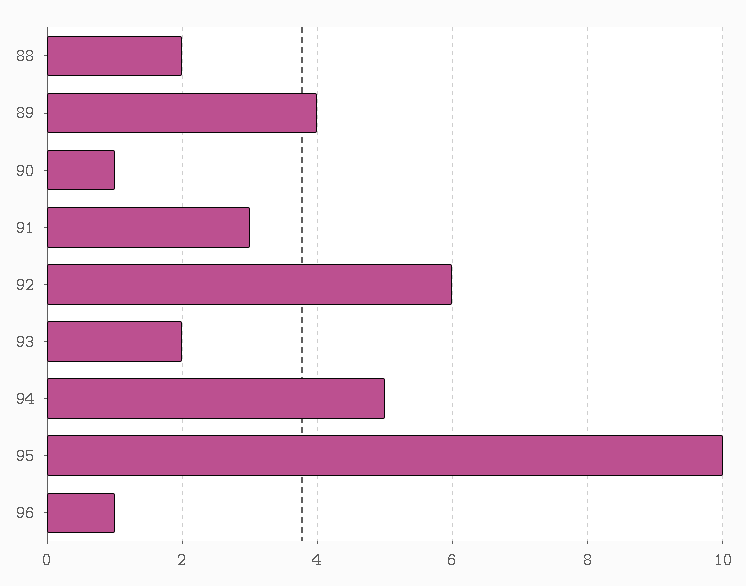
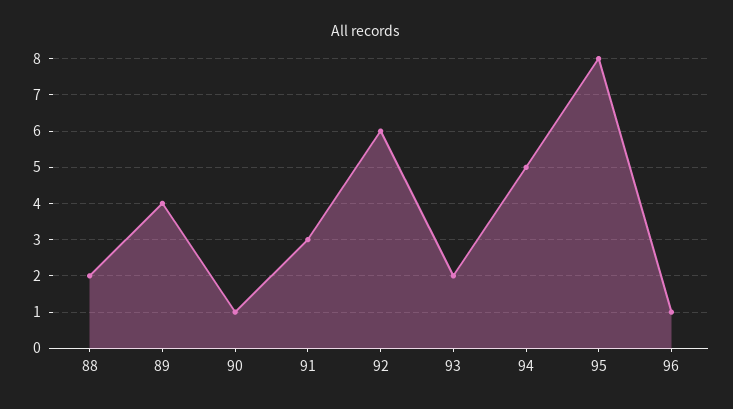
95: 10 -> 8

